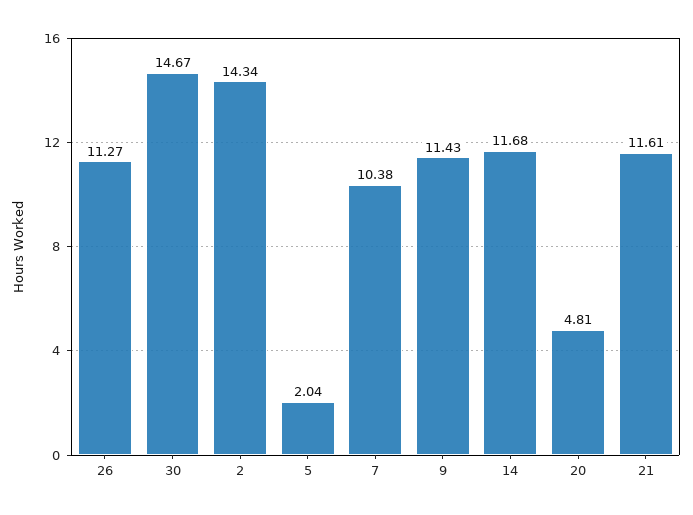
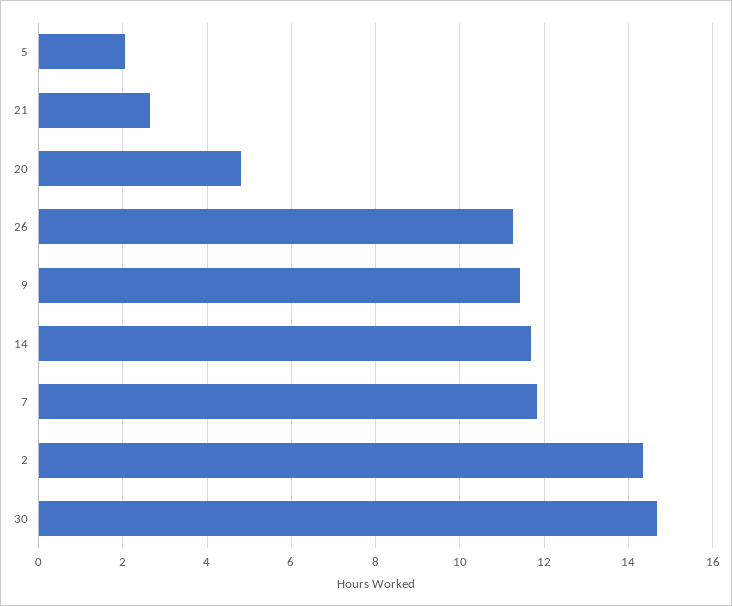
7: 10.38 -> 11.8
21: 11.61 -> 2.6

